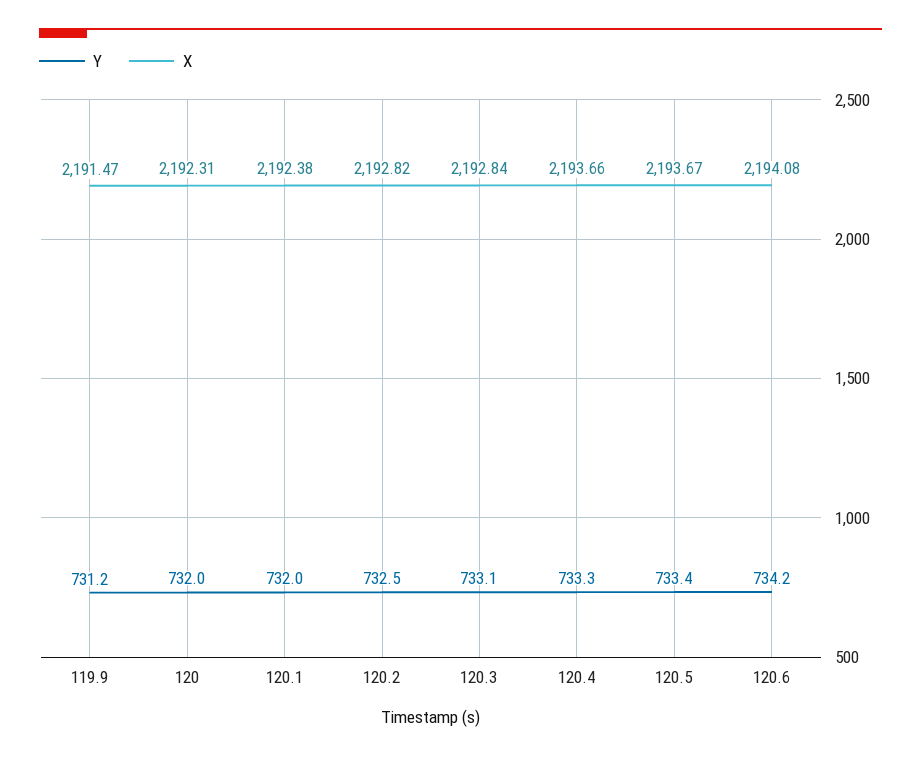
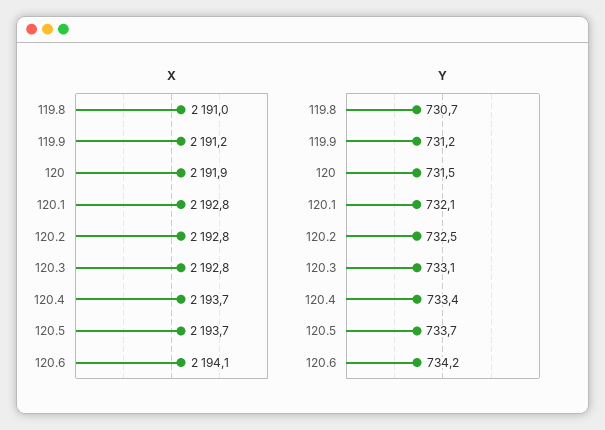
X, 119.9: 2191.47 -> 2191.2
Y, 120: 732 -> 731.5
X, 120: 2192.31 -> 2191.9
Y, 120.1: 732 -> 732.1
X, 120.1: 2192.38 -> 2192.8
Y, 120.4: 733.3 -> 733.4
Y, 120.5: 733.4 -> 733.7
X, 119.8: none -> 2191
Y, 119.8: none -> 730.7

